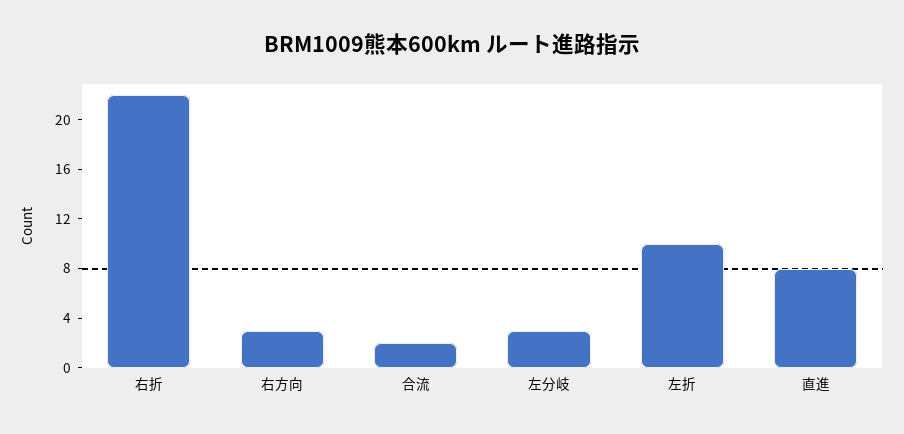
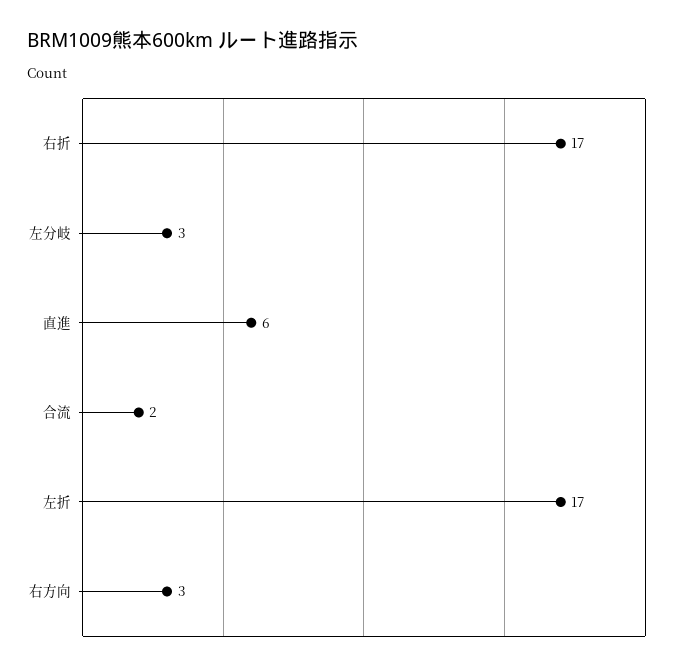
右折: 22 -> 17
左折: 10 -> 17
直進: 8 -> 6

